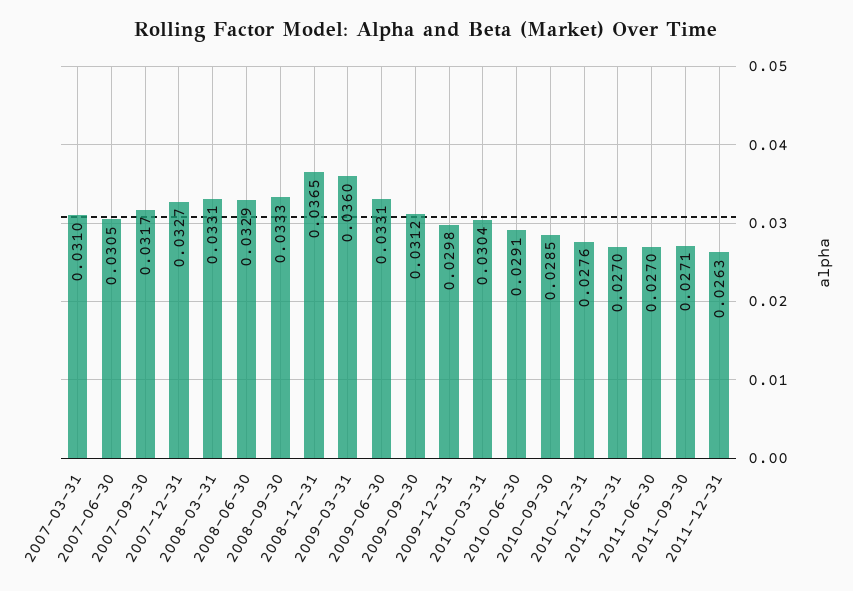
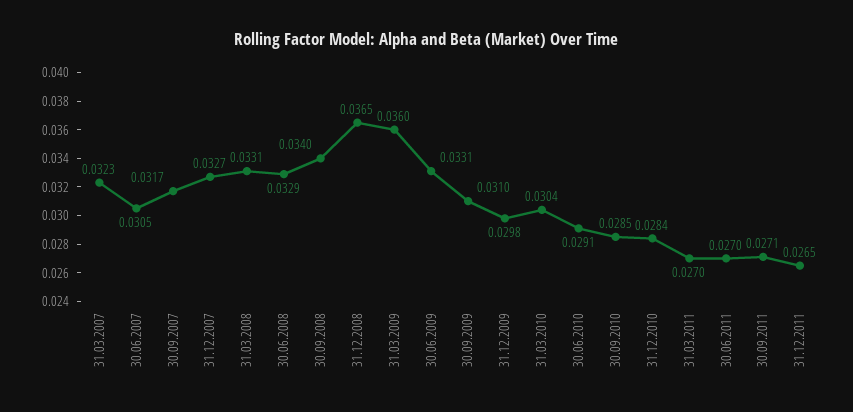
2007-03-31: 0.031 -> 0.0323
2008-09-30: 0.0333 -> 0.034
2009-09-30: 0.0312 -> 0.031
2010-12-31: 0.0276 -> 0.0284
2011-12-31: 0.0263 -> 0.0265

